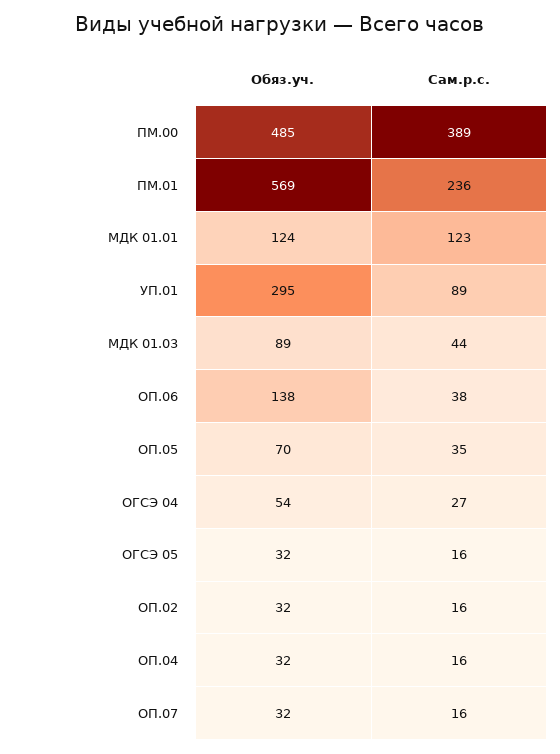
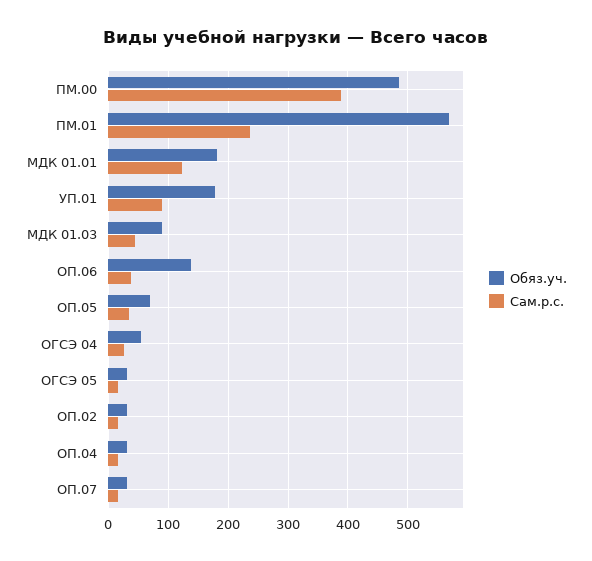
Обяз.уч., МДК 01.01: 124 -> 180
Обяз.уч., УП.01: 295 -> 180

